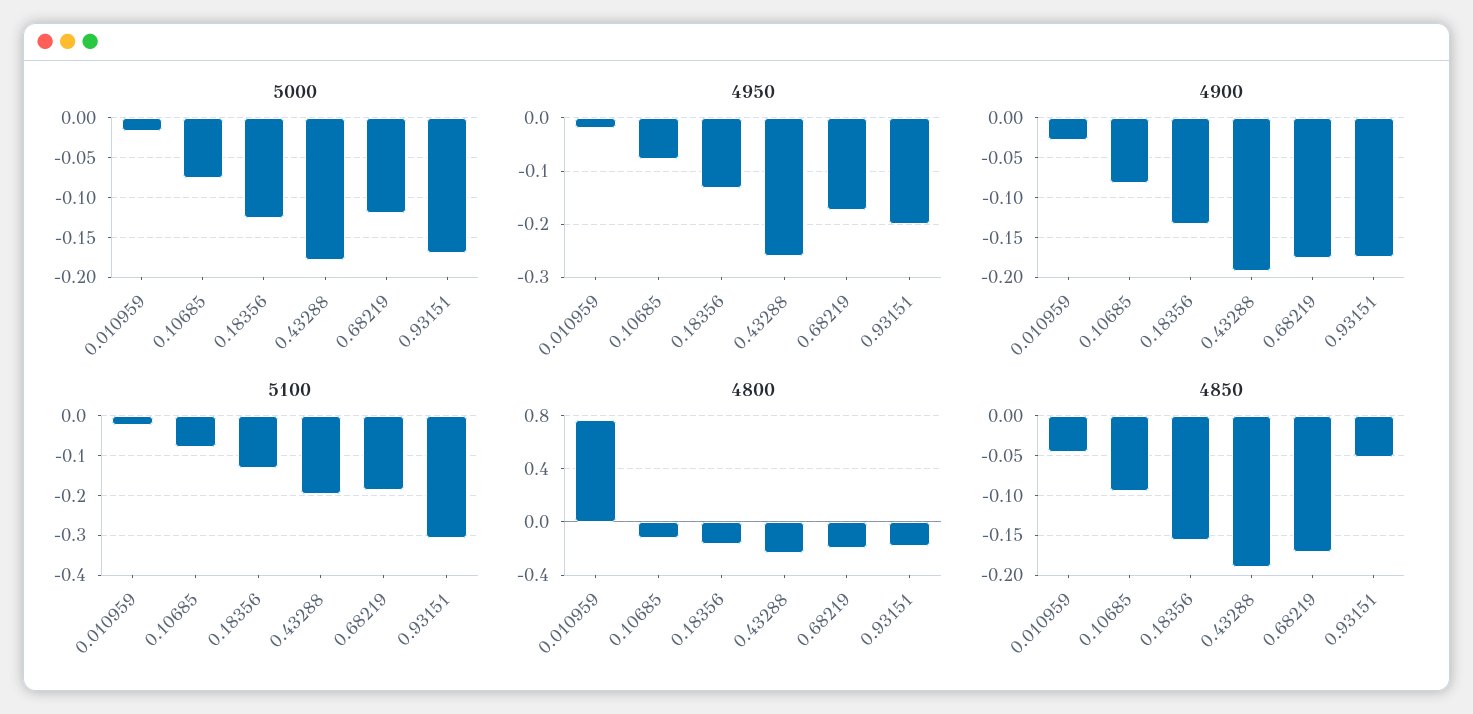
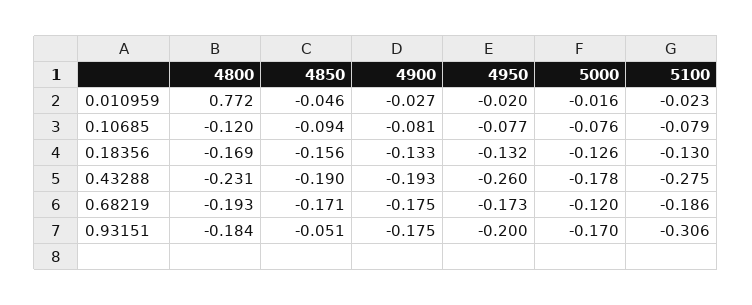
5100, 0.43288: -0.2 -> -0.275

